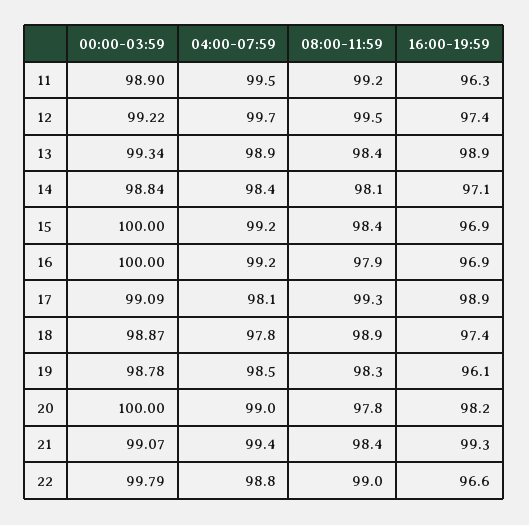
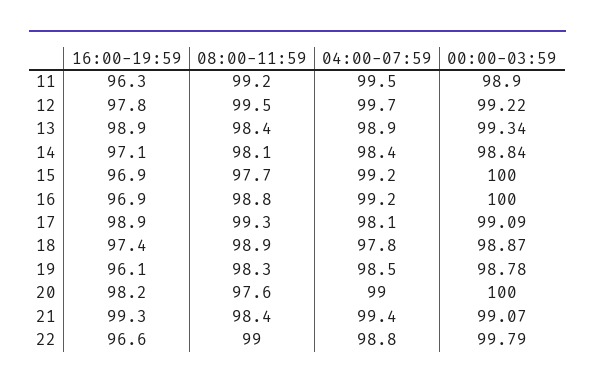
16:00-19:59, 12: 97.4 -> 97.8
08:00-11:59, 15: 98.4 -> 97.7
08:00-11:59, 16: 97.9 -> 98.8
08:00-11:59, 20: 97.8 -> 97.6

